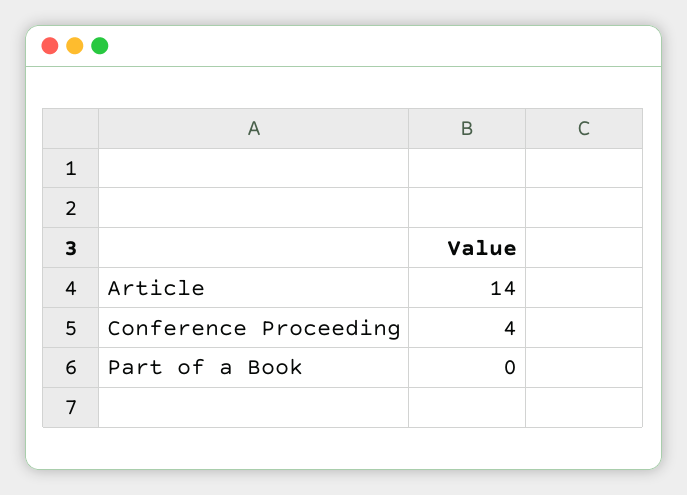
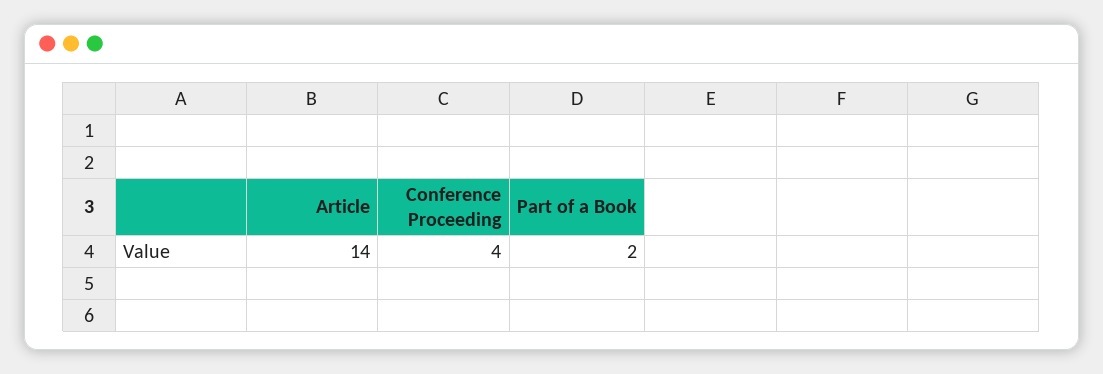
Part of a Book: 0 -> 2

